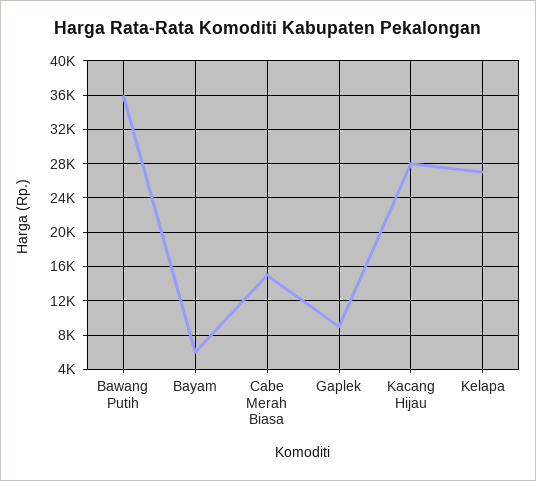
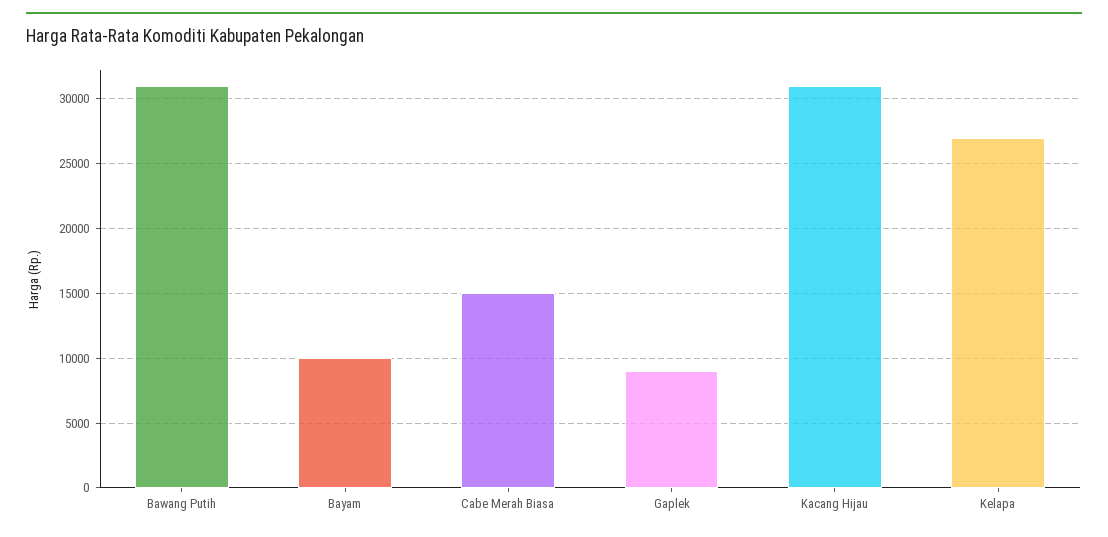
Bawang Putih: 36000 -> 31000
Bayam: 6000 -> 10000
Kacang Hijau: 28000 -> 31000

